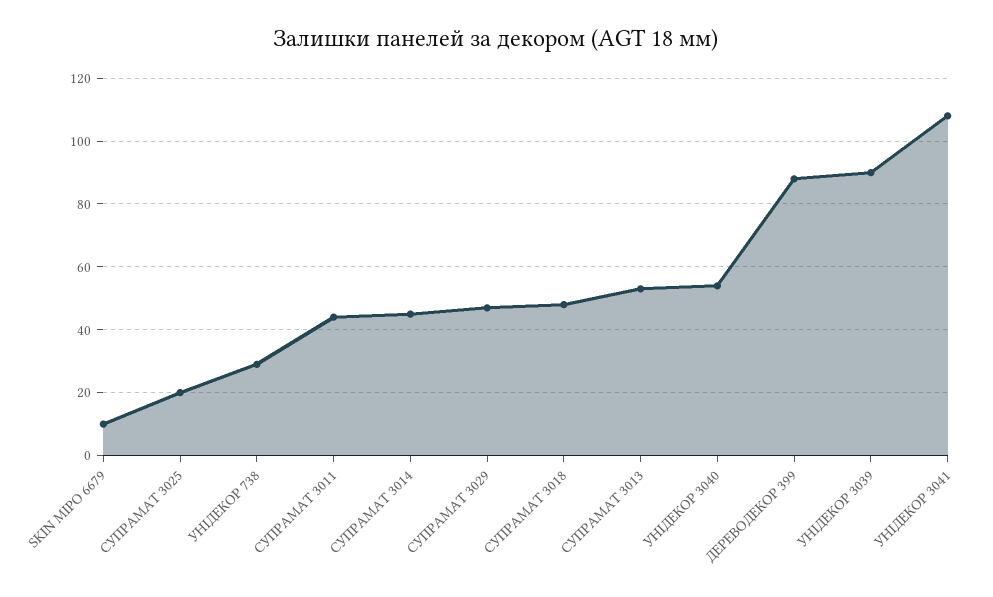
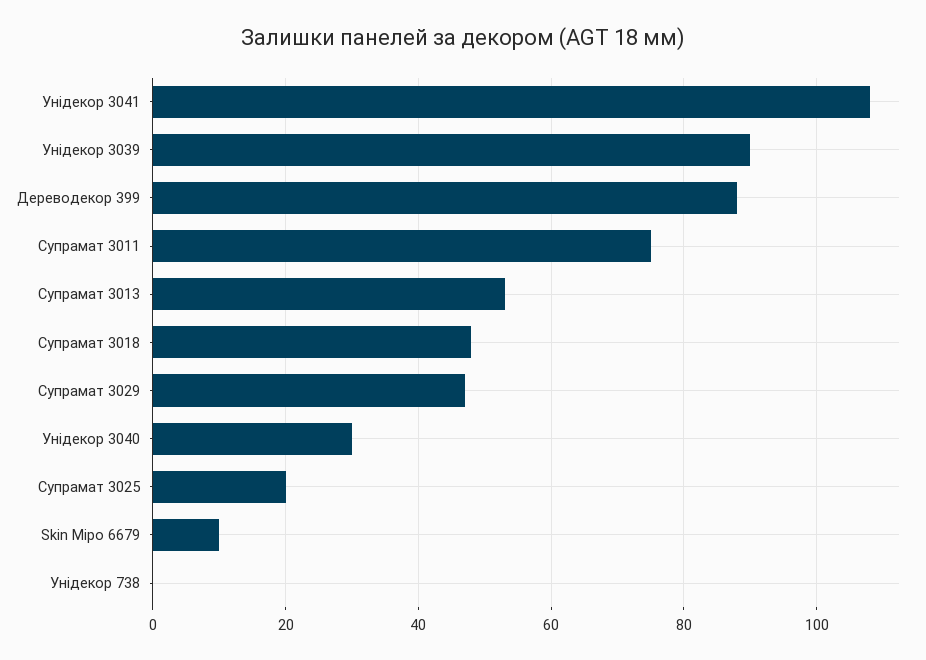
УНІДЕКОР 738: 30 -> 0
СУПРАМАТ 3011: 45 -> 75
СУПРАМАТ 3014: 45 -> none
УНІДЕКОР 3040: 55 -> 30

